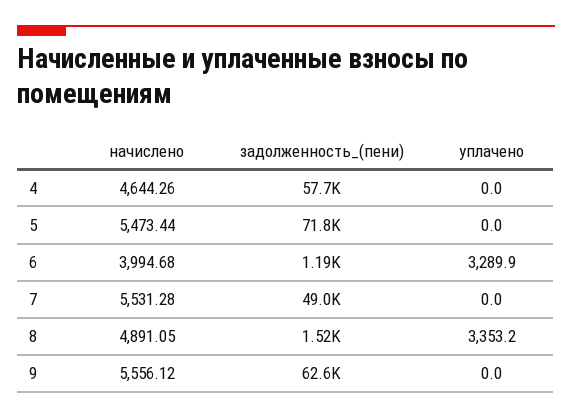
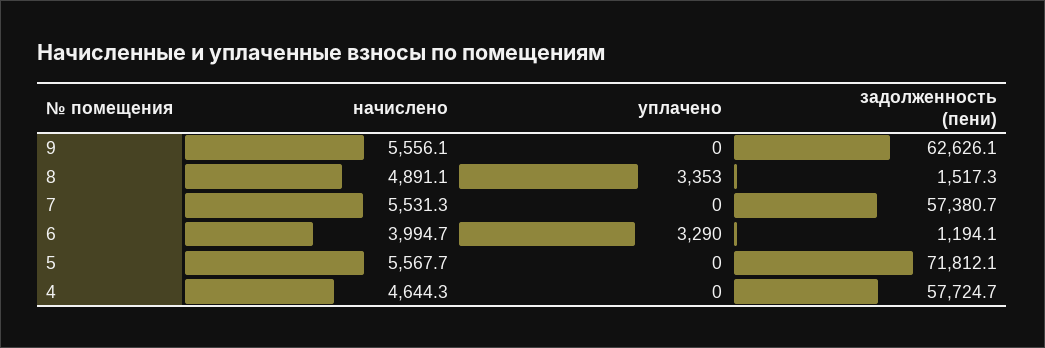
начислено, 5: 5473.44 -> 5567.7
задолженность_(пени), 7: 49000 -> 57380.7

